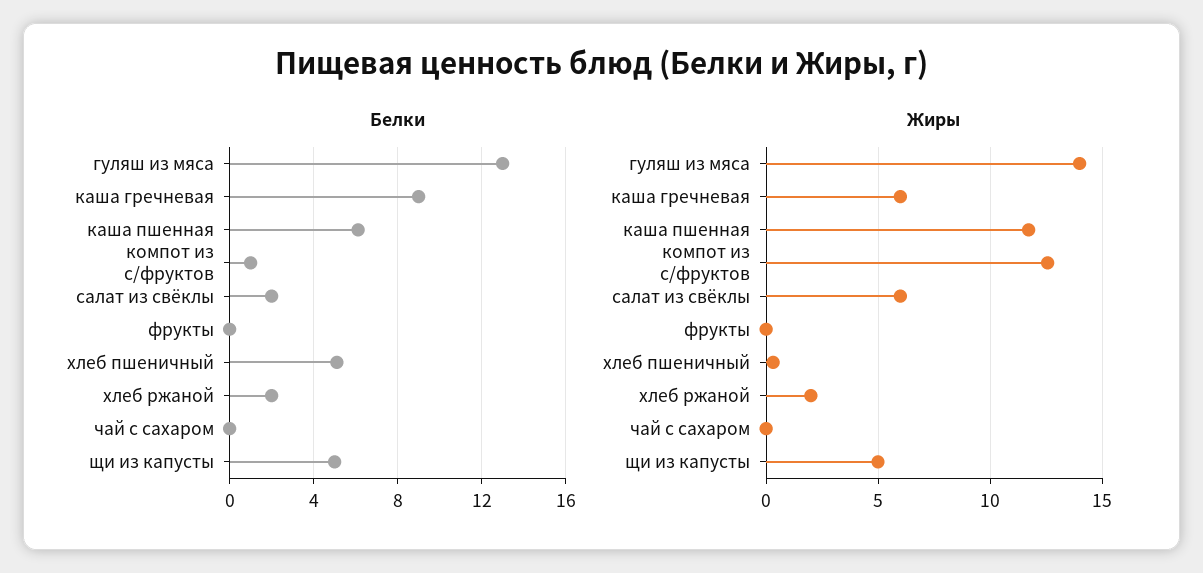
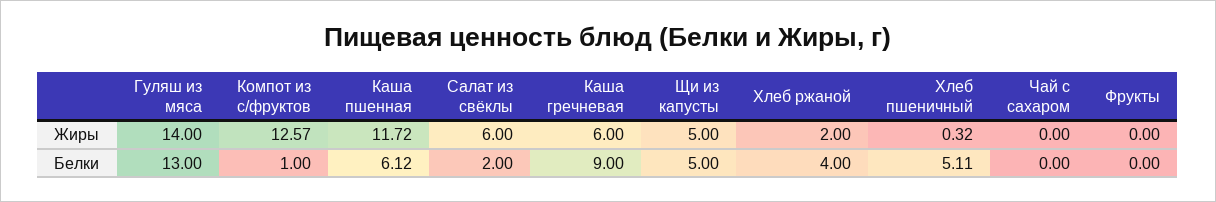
Белки, хлеб ржаной: 2 -> 4

